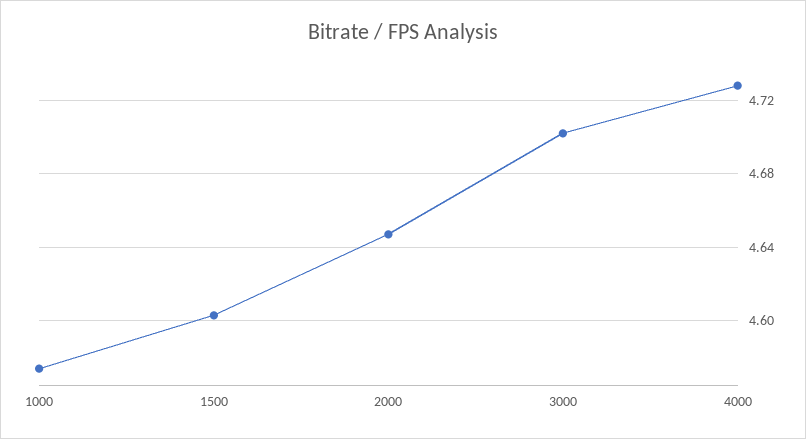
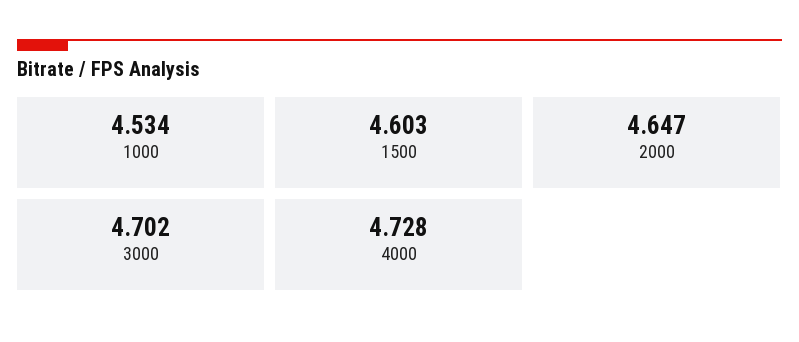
1000: 4.575 -> 4.534

